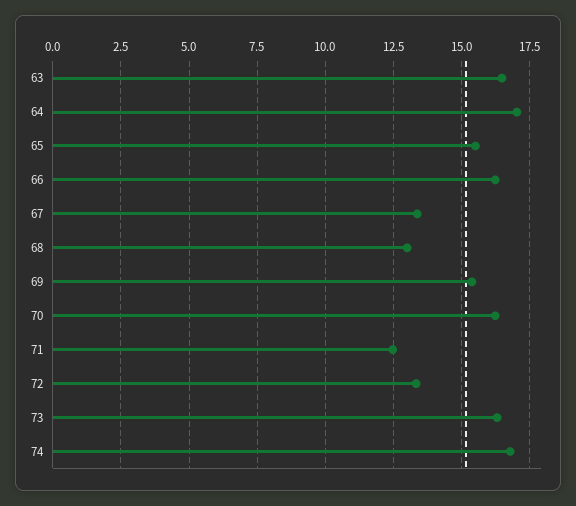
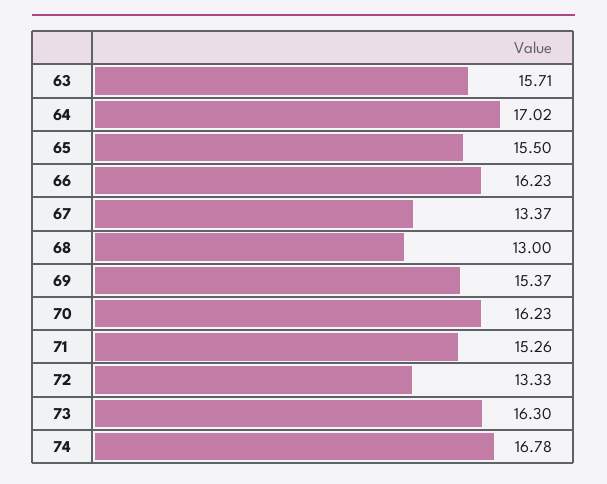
63: 16.5 -> 15.71
71: 12.5 -> 15.26

